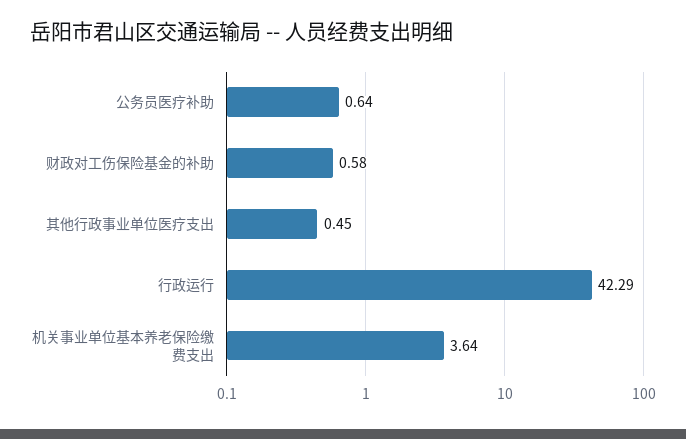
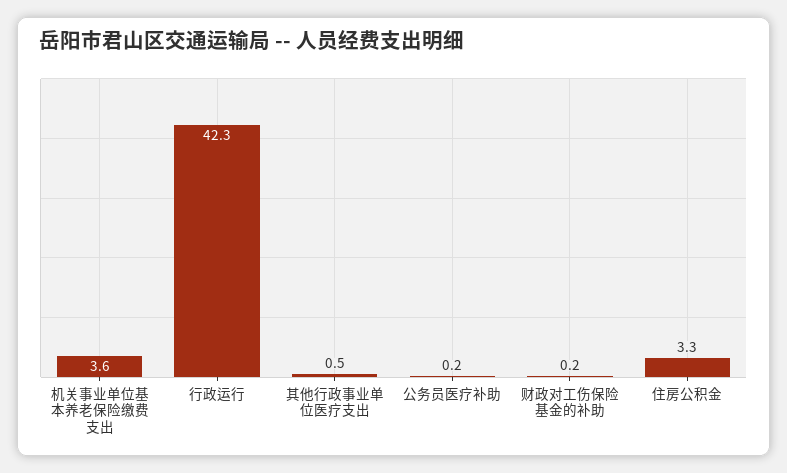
公务员医疗补助: 0.64 -> 0.2
财政对工伤保险基金的补助: 0.58 -> 0.2
住房公积金: none -> 3.3

